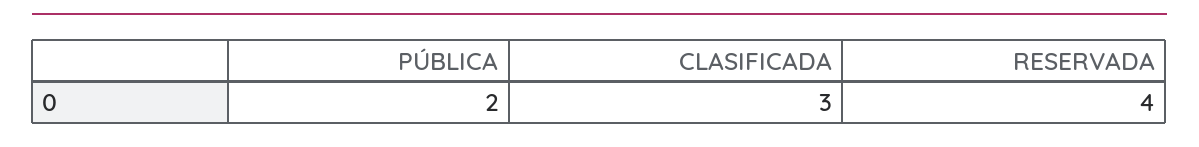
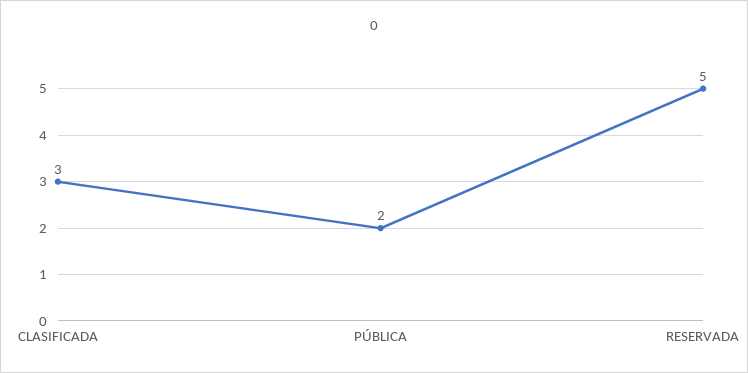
RESERVADA: 4 -> 5

